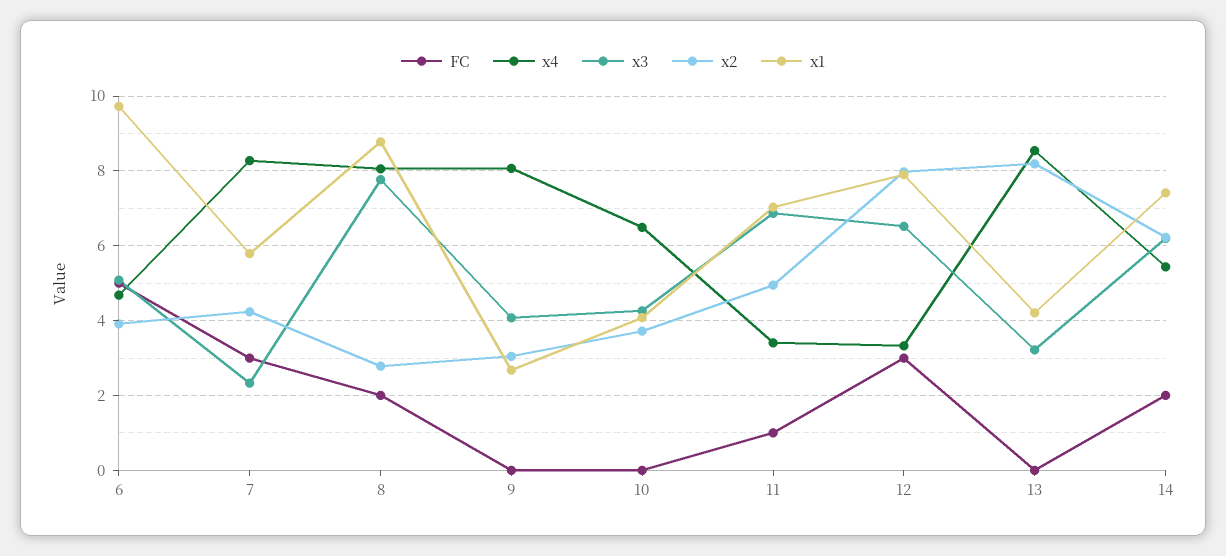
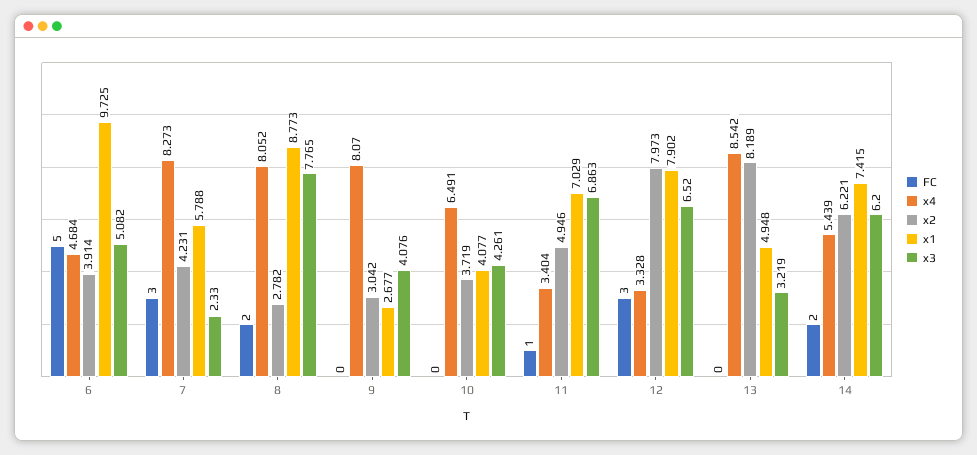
x1, 13: 4.2 -> 4.948

